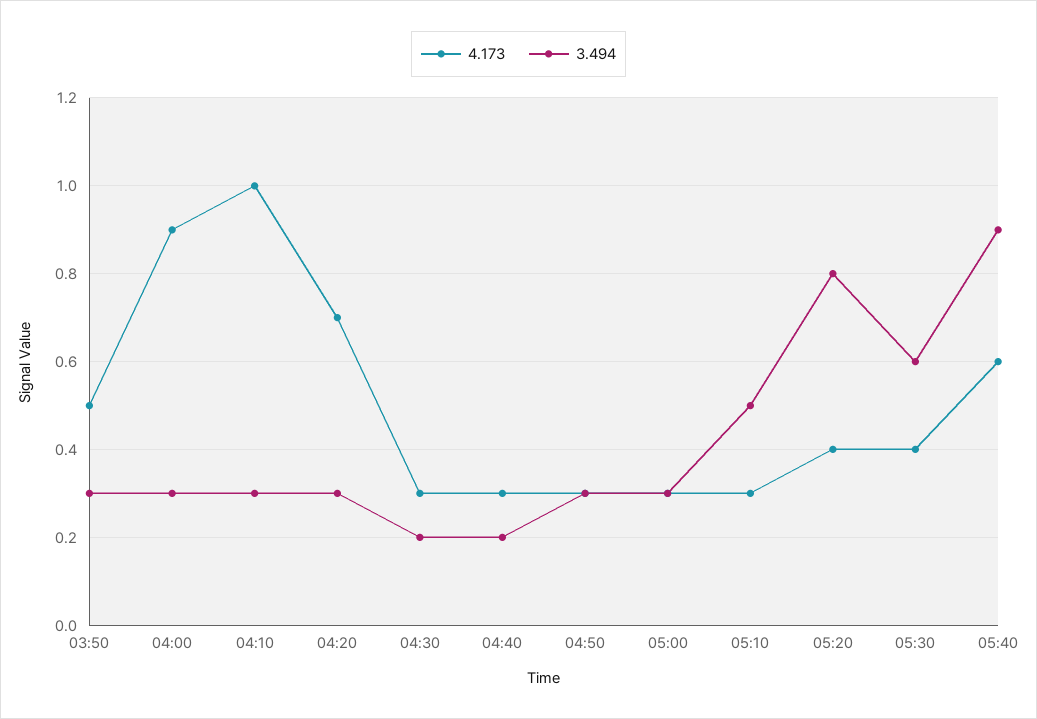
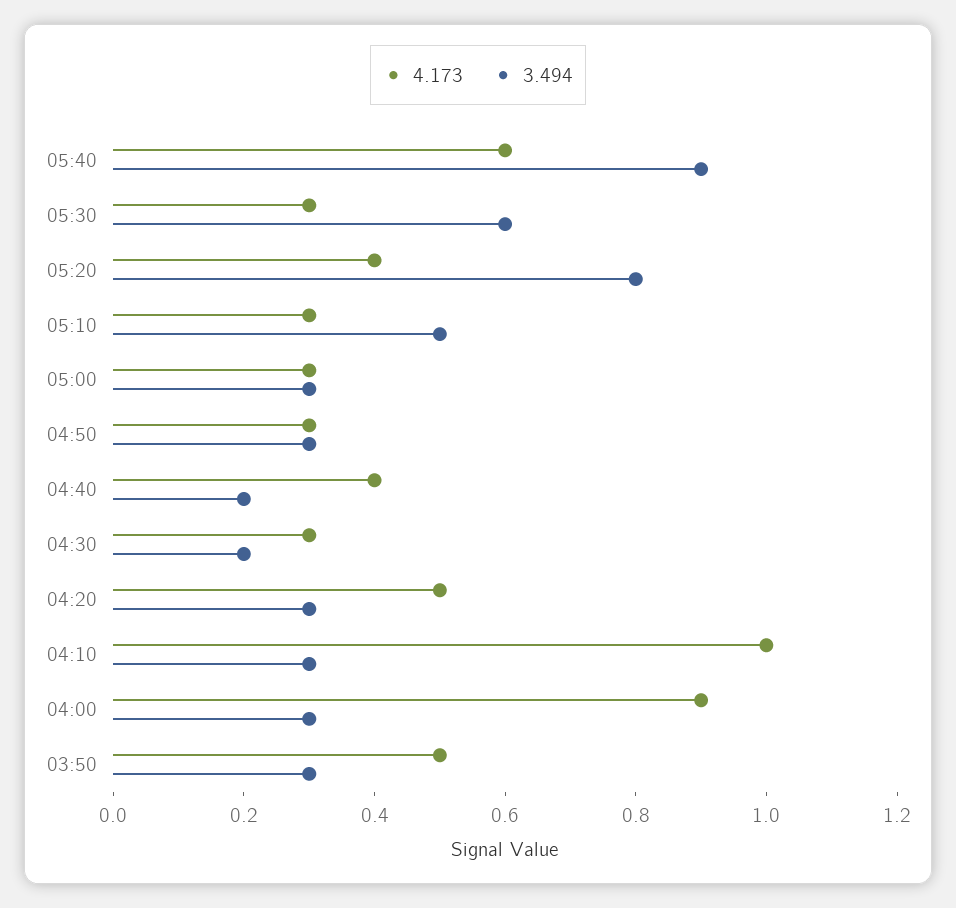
4.173, 04:20: 0.7 -> 0.5
4.173, 04:40: 0.3 -> 0.4
4.173, 05:30: 0.4 -> 0.3

